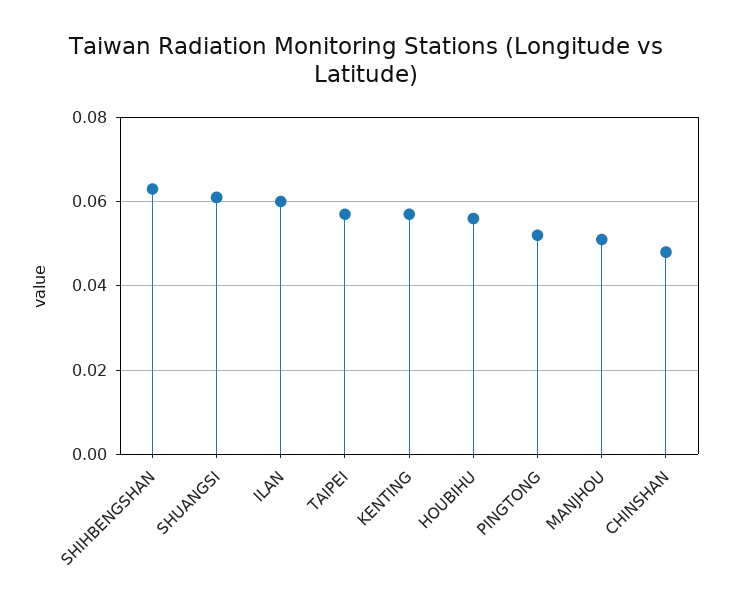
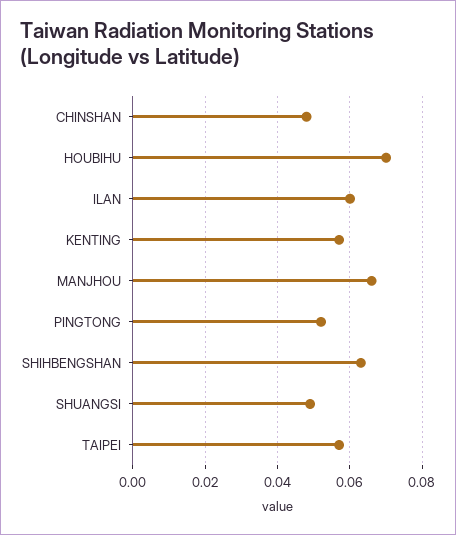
SHUANGSI: 0.06 -> 0.05
HOUBIHU: 0.055 -> 0.07
MANJHOU: 0.05 -> 0.065

